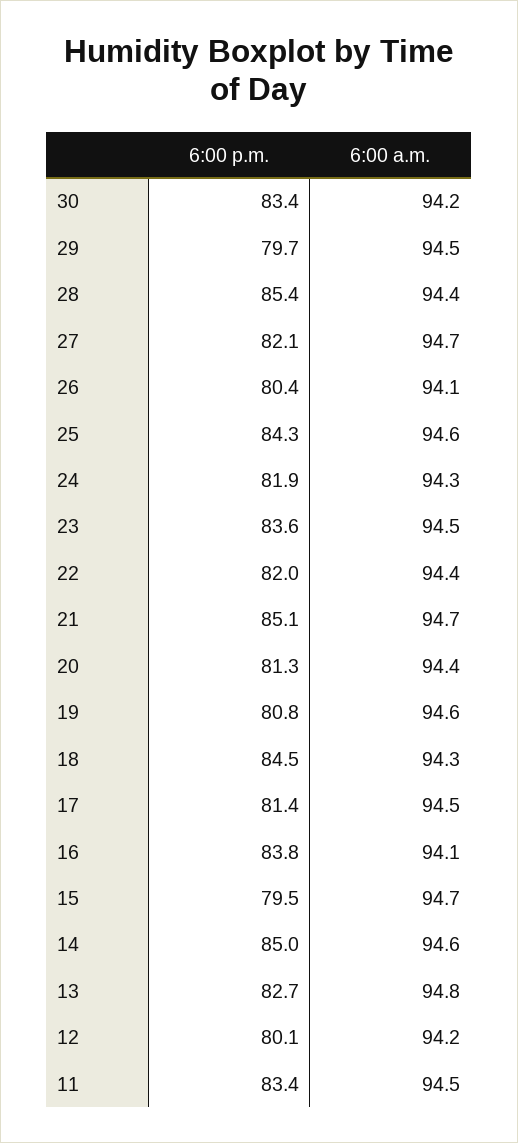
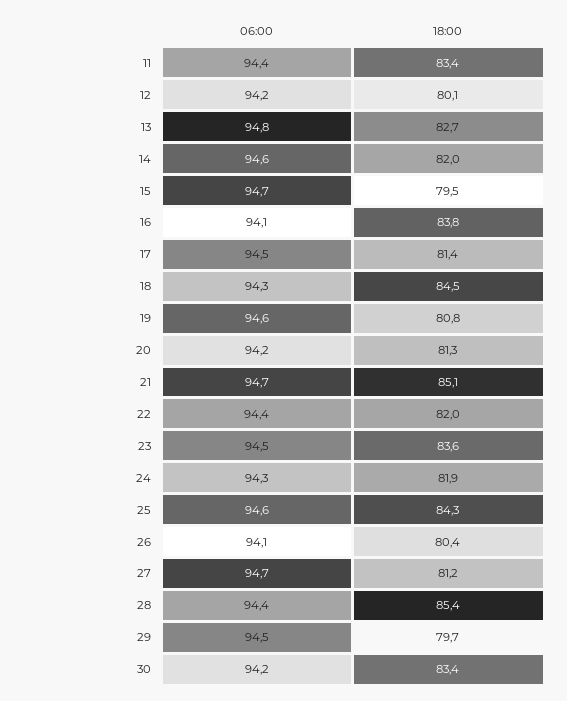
6:00 p.m., 27: 82.1 -> 81.2
6:00 a.m., 20: 94.4 -> 94.2
6:00 p.m., 14: 85 -> 82
6:00 a.m., 11: 94.5 -> 94.4

